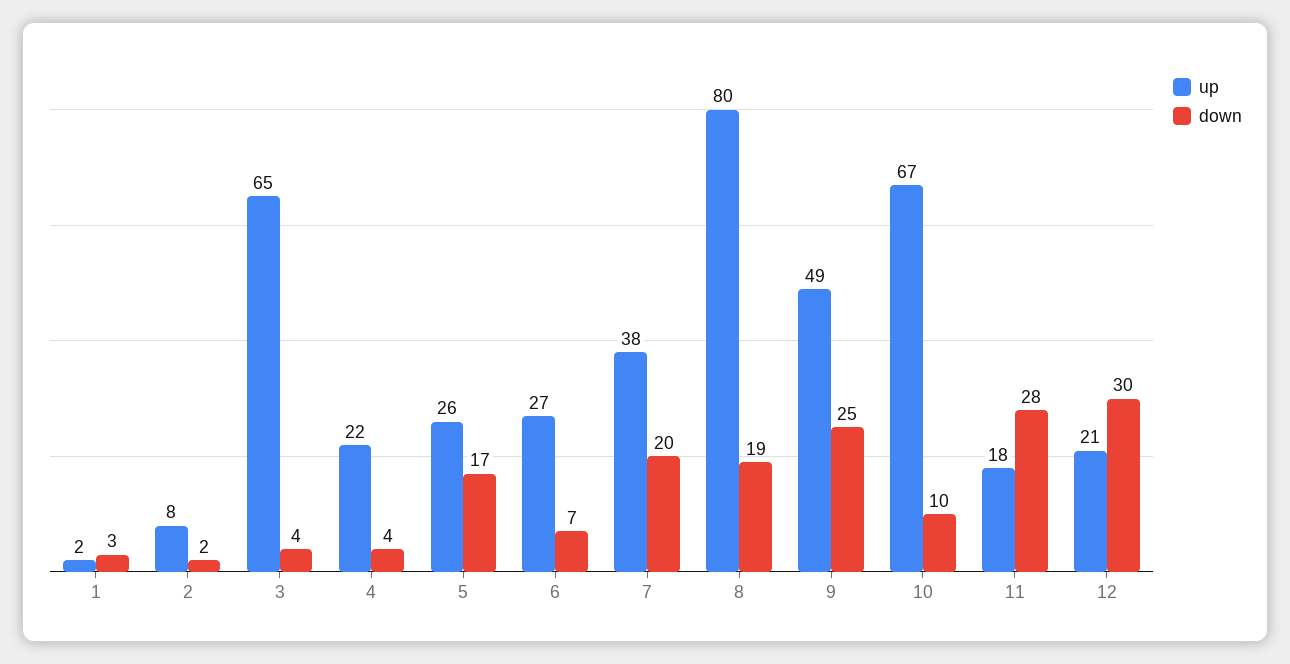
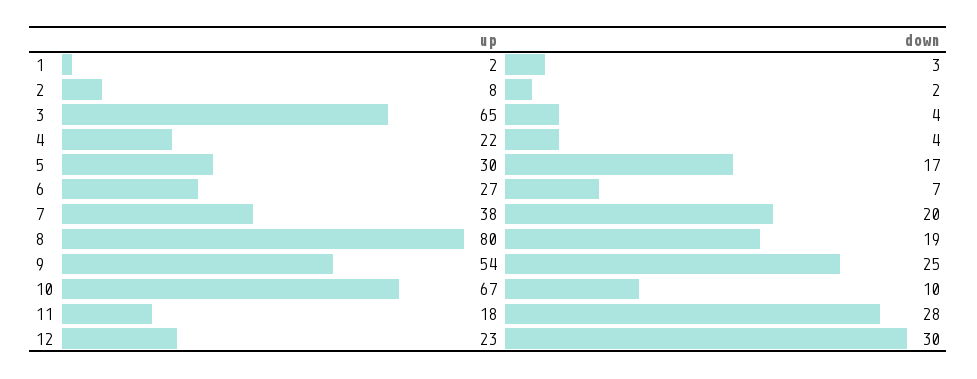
up, 5: 26 -> 30
up, 9: 49 -> 54
up, 12: 21 -> 23

